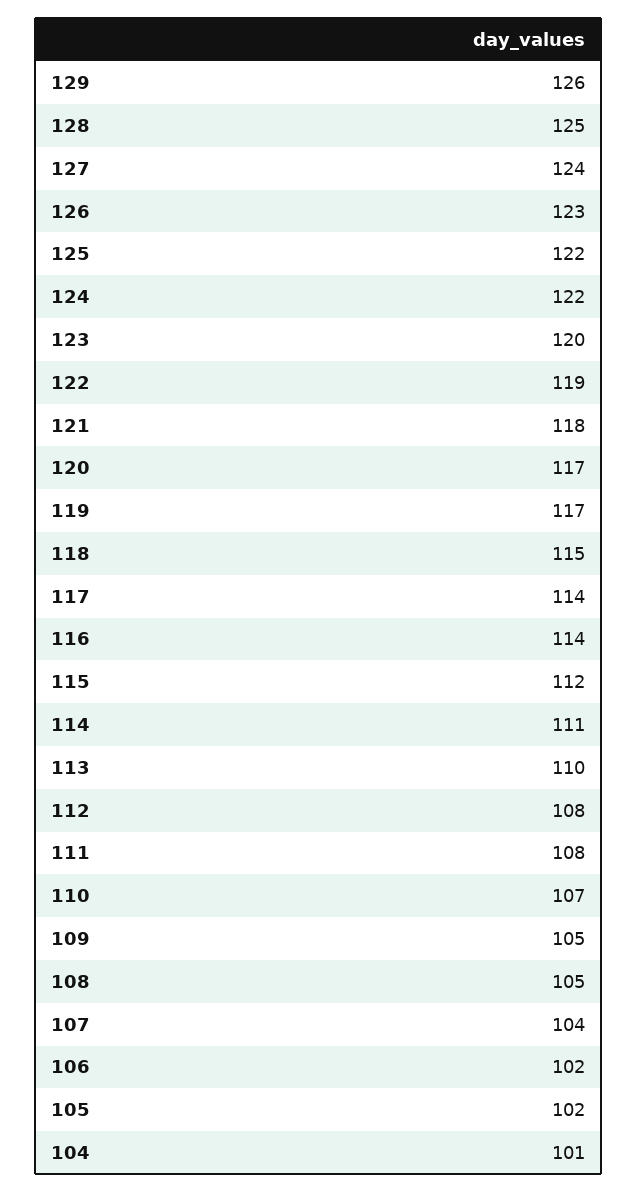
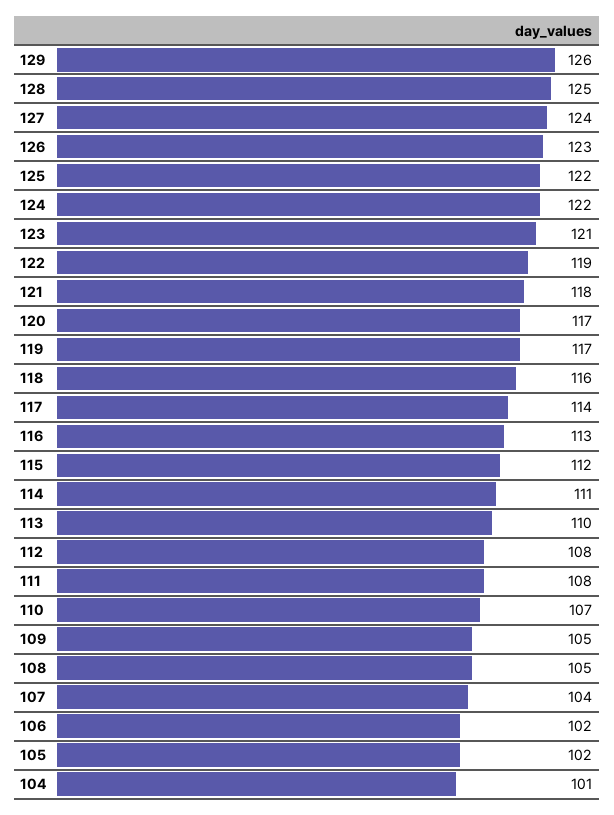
123: 120 -> 121
118: 115 -> 116
116: 114 -> 113

